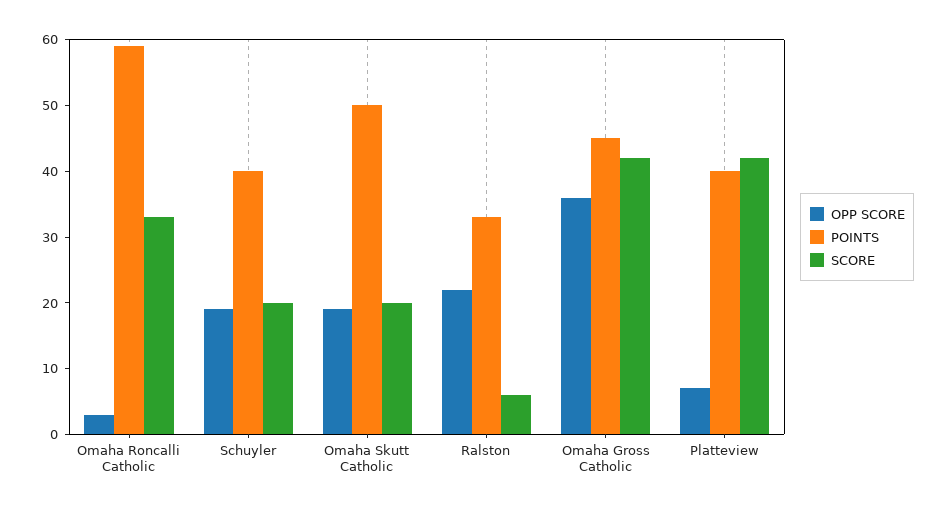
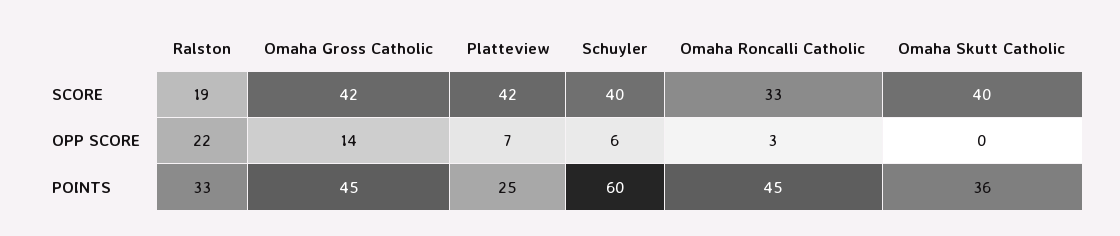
POINTS, Omaha Roncalli Catholic: 60 -> 45
OPP SCORE, Schuyler: 20 -> 6
POINTS, Schuyler: 40 -> 60
SCORE, Schuyler: 20 -> 40
OPP SCORE, Omaha Skutt Catholic: 20 -> 0
POINTS, Omaha Skutt Catholic: 50 -> 36
SCORE, Omaha Skutt Catholic: 20 -> 40
SCORE, Ralston: 5 -> 19
OPP SCORE, Omaha Gross Catholic: 35 -> 14
POINTS, Platteview: 40 -> 25

